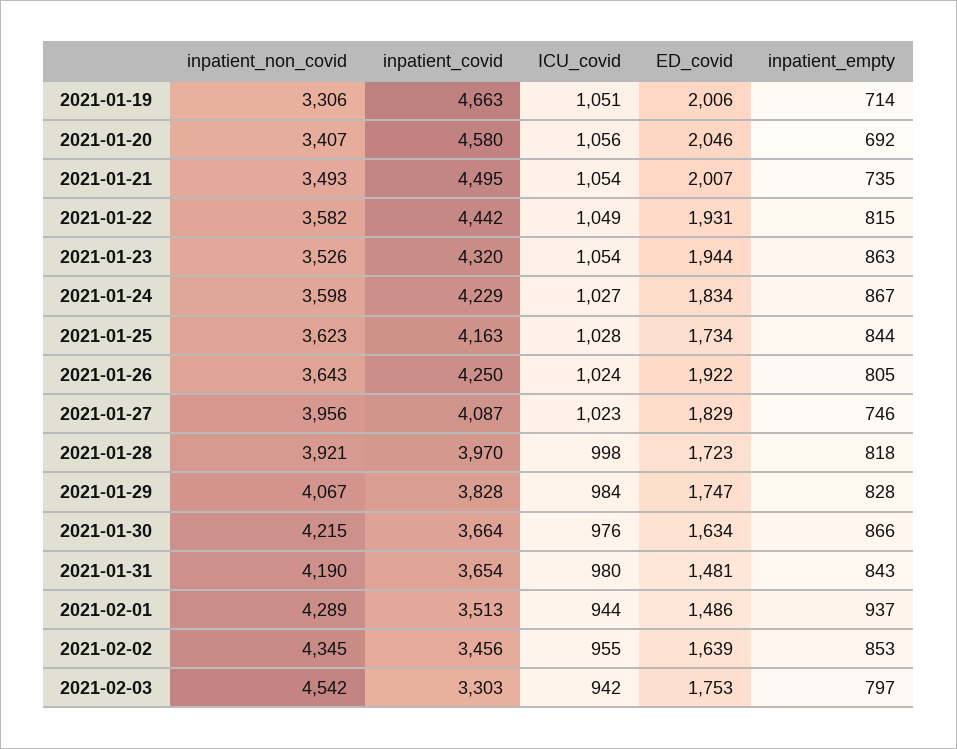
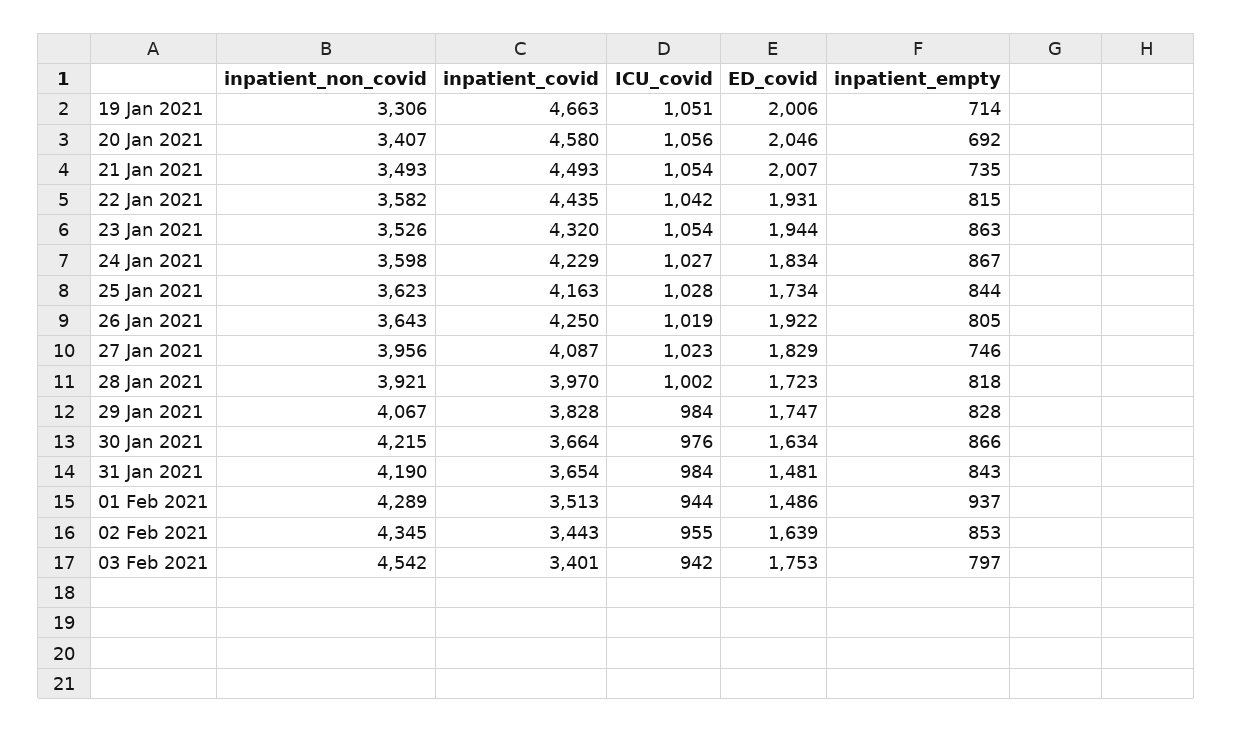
inpatient_covid, 2021-01-21: 4495 -> 4493
inpatient_covid, 2021-01-22: 4442 -> 4435
ICU_covid, 2021-01-22: 1049 -> 1042
ICU_covid, 2021-01-26: 1024 -> 1019
ICU_covid, 2021-01-28: 998 -> 1002
ICU_covid, 2021-01-31: 980 -> 984
inpatient_covid, 2021-02-02: 3456 -> 3443
inpatient_covid, 2021-02-03: 3303 -> 3401

